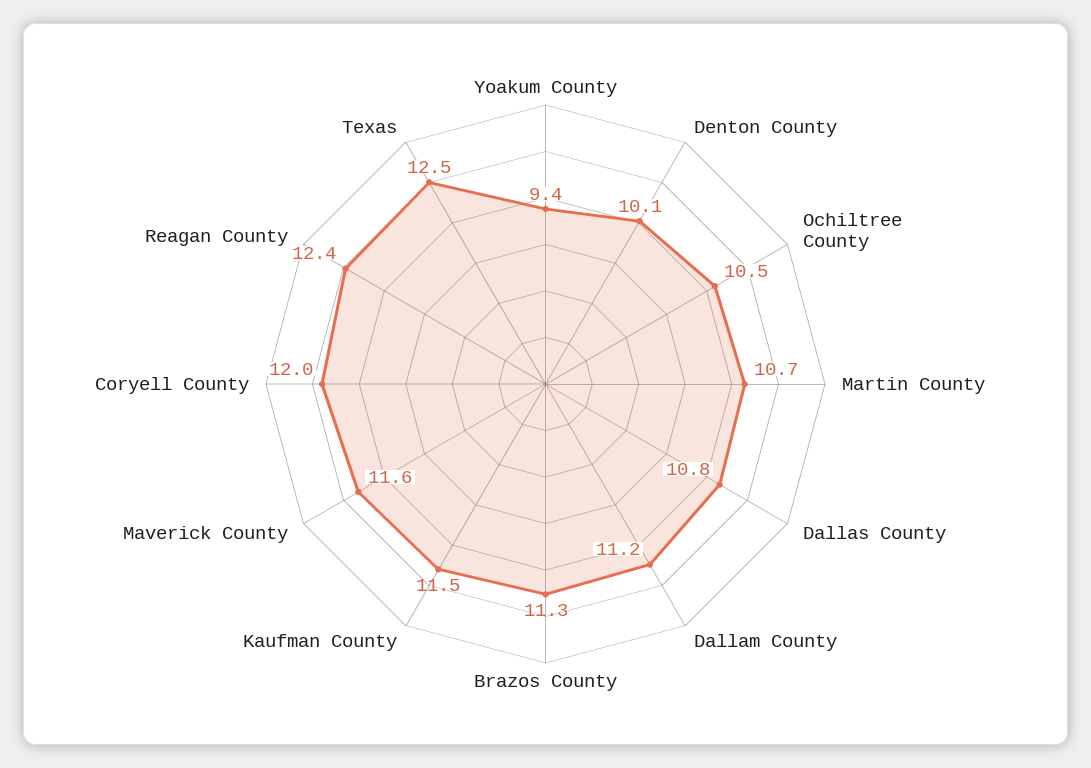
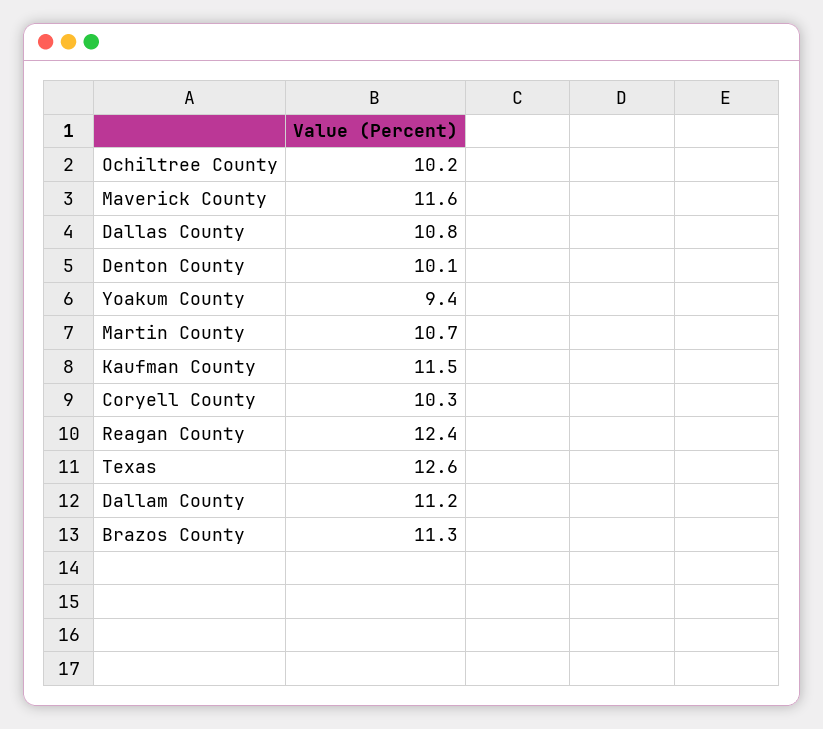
Ochiltree County: 10.5 -> 10.2
Coryell County: 12 -> 10.3
Texas: 12.5 -> 12.6

